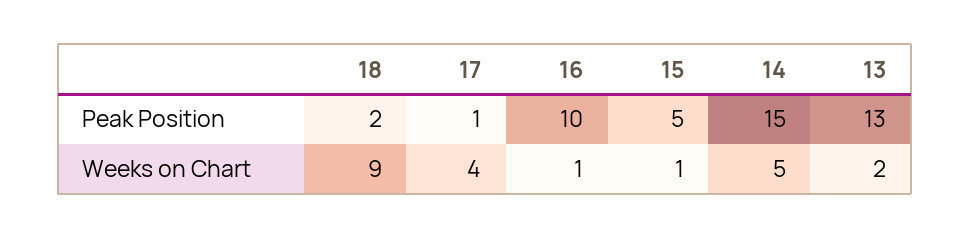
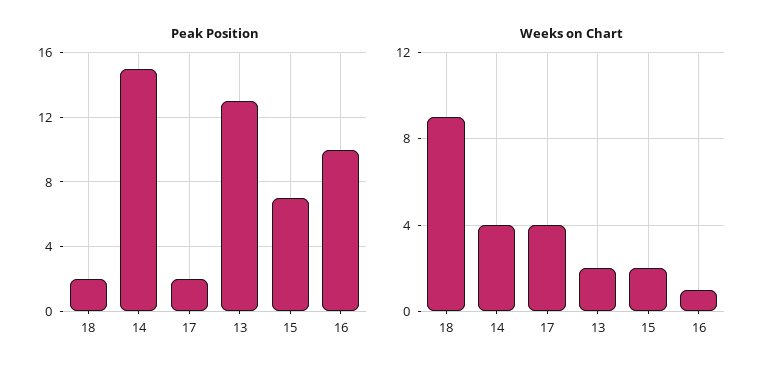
Peak Position, 17: 1 -> 2
Peak Position, 15: 5 -> 7
Weeks on Chart, 15: 1 -> 2
Weeks on Chart, 14: 5 -> 4

